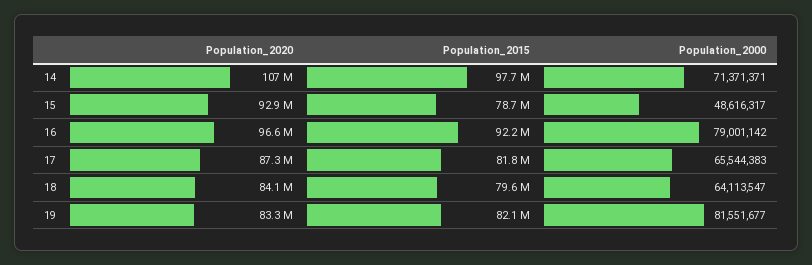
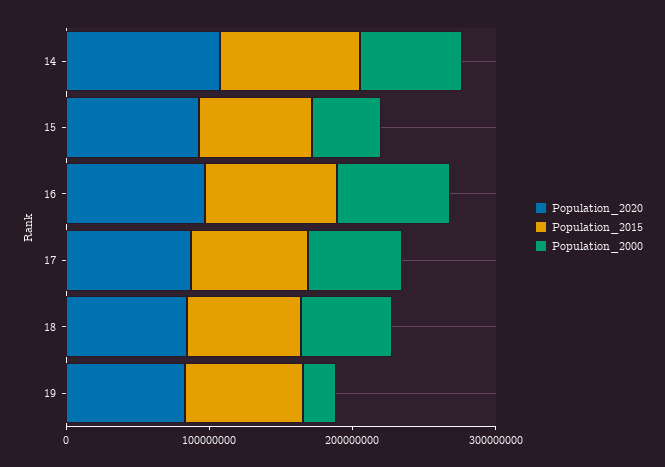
Population_2000, 19: 81551677 -> 20000000

